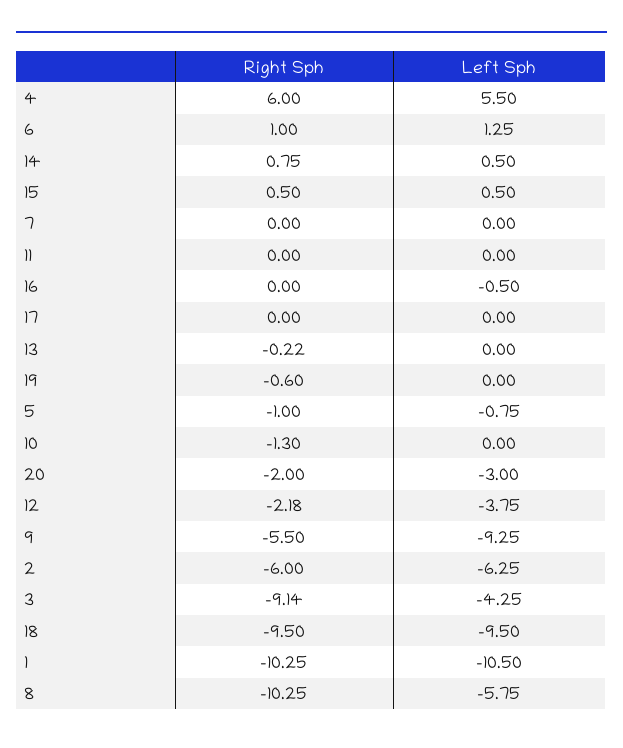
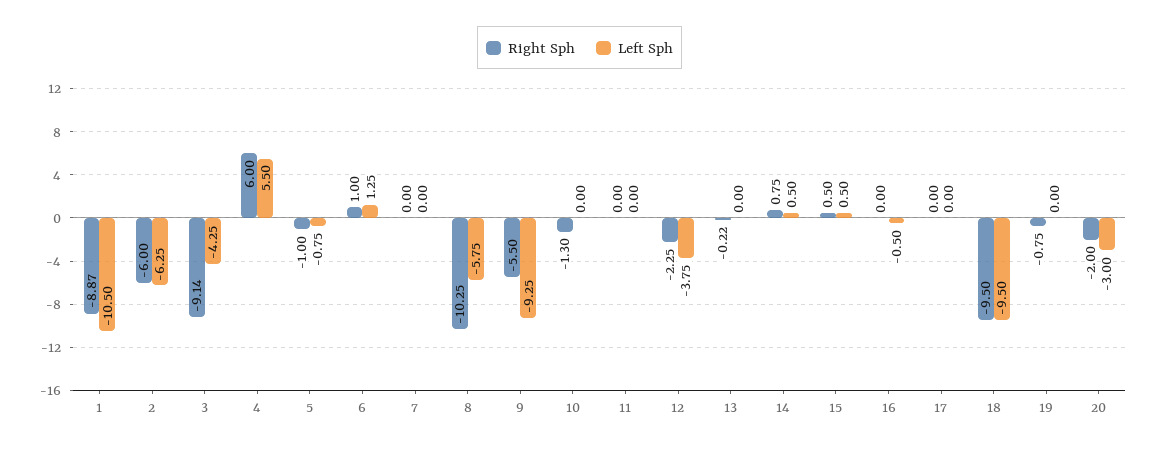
Right Sph, 19: -0.6 -> -0.75
Right Sph, 12: -2.18 -> -2.25
Right Sph, 1: -10.25 -> -8.87

